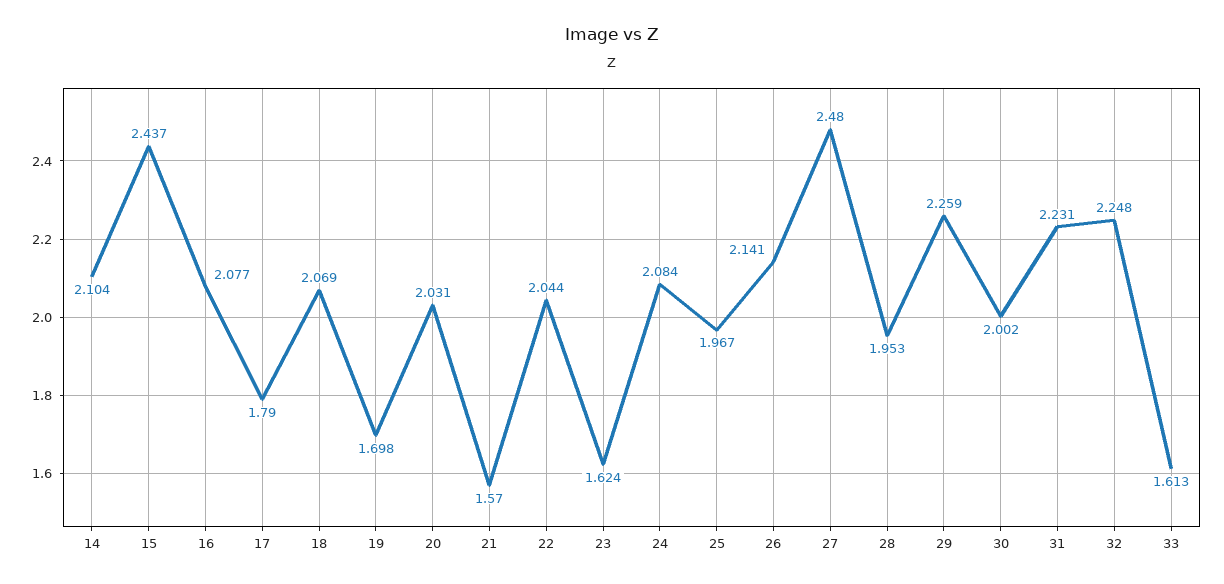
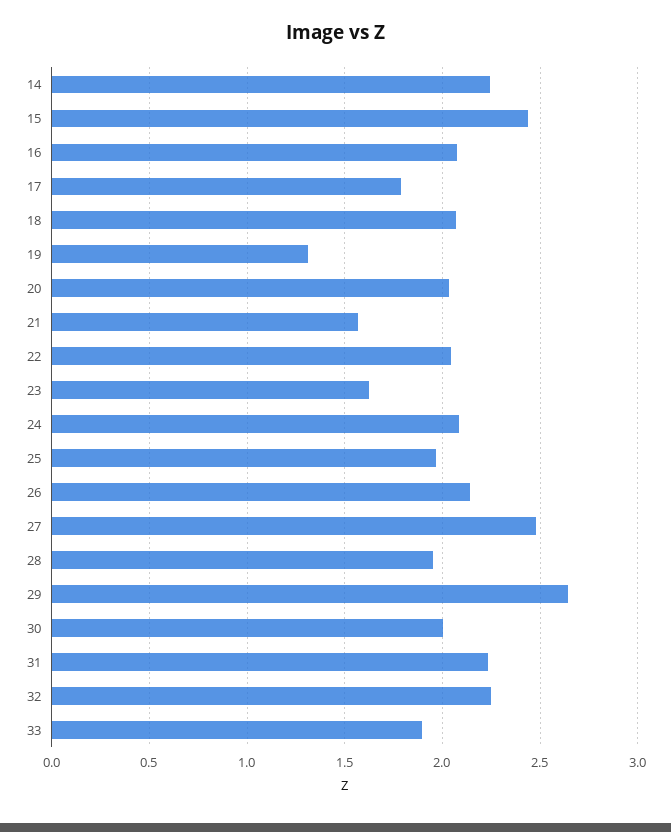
14: 2.104 -> 2.25
19: 1.698 -> 1.3
29: 2.259 -> 2.65
33: 1.613 -> 1.9

